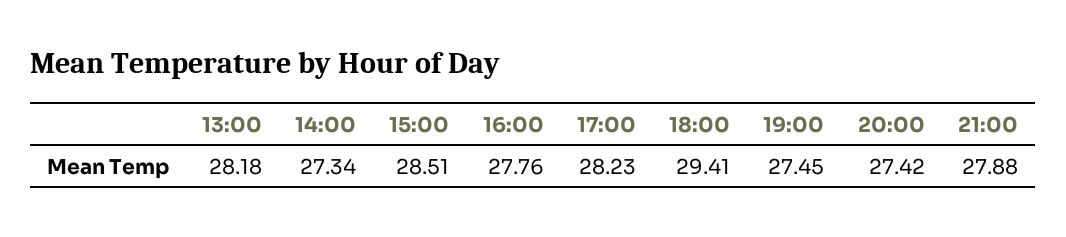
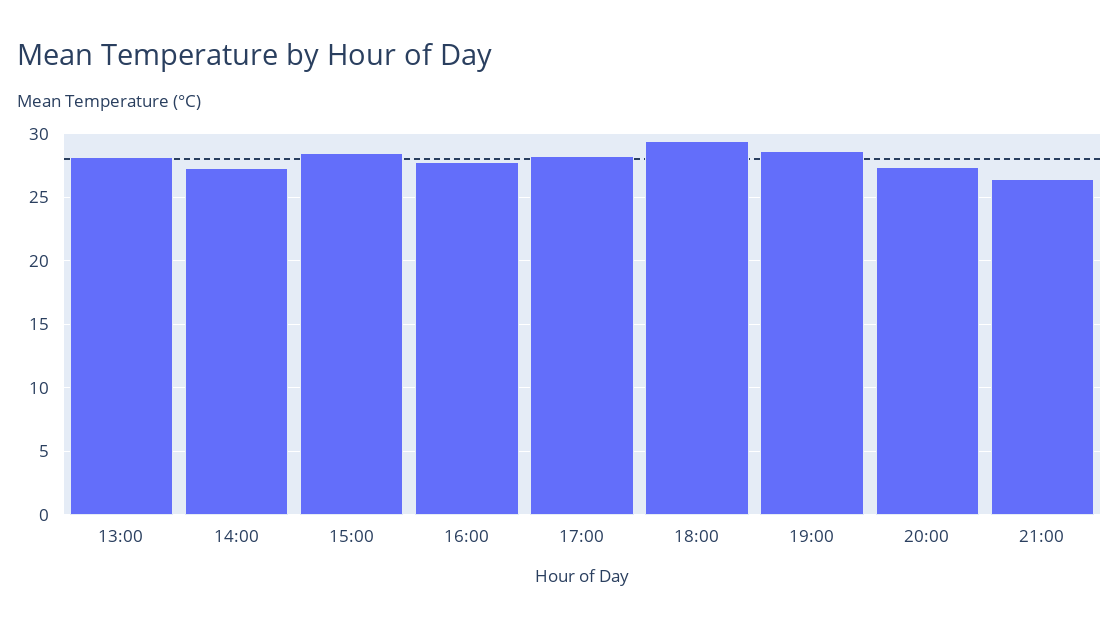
19:00: 27.45 -> 28.5
21:00: 27.88 -> 26.5

